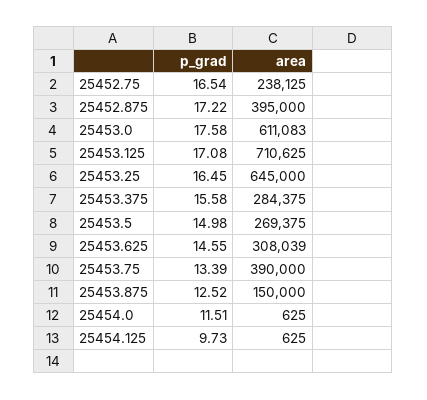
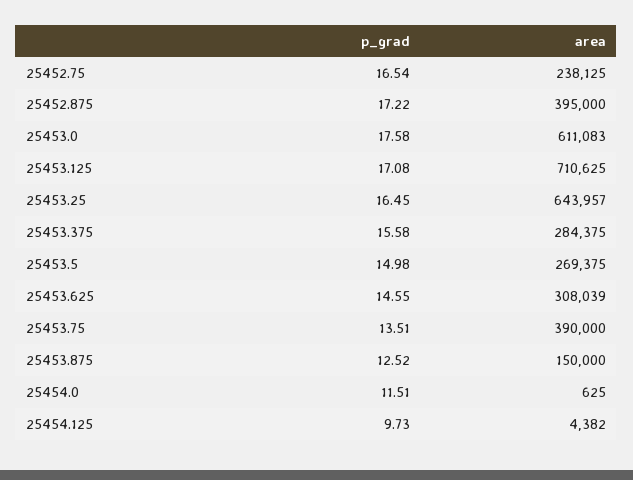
area, 25453.25: 645000 -> 643957
p_grad, 25453.75: 13.39 -> 13.51
area, 25454.125: 625 -> 4382

